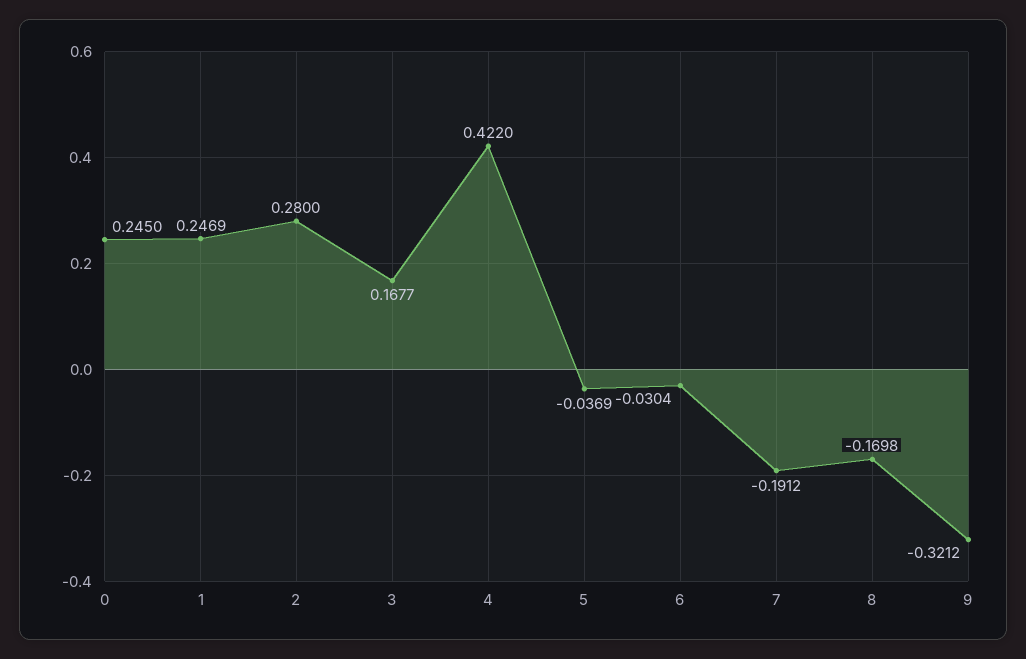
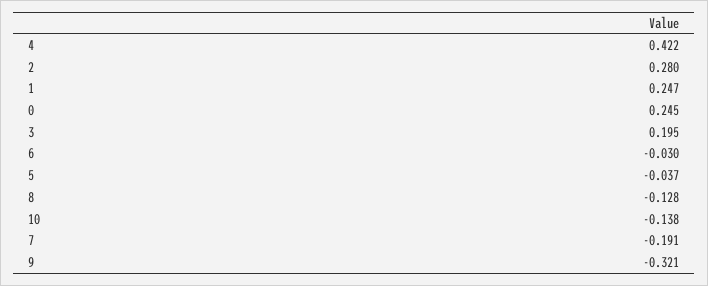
3: 0.1677 -> 0.195
8: -0.1698 -> -0.128
10: none -> -0.138

